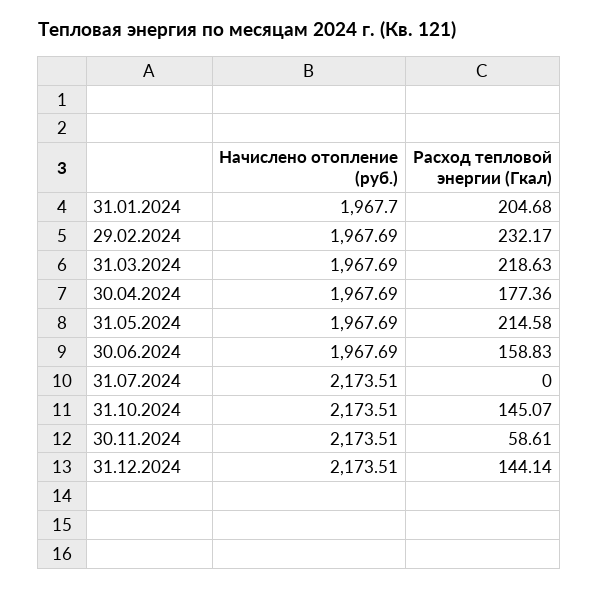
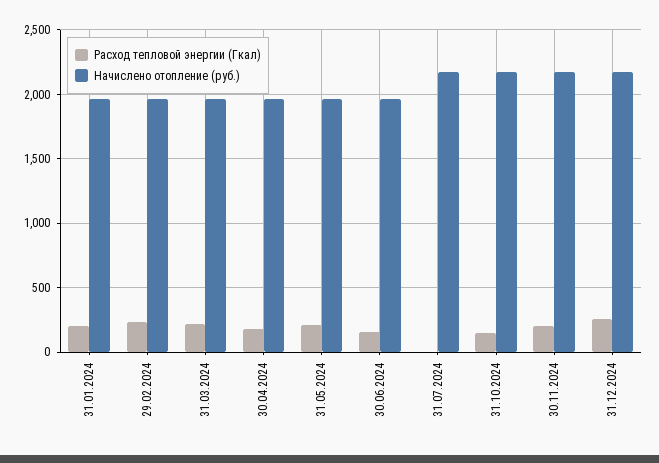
Расход тепловой энергии (Гкал), 30.11.2024: 58.61 -> 200
Расход тепловой энергии (Гкал), 31.12.2024: 144.14 -> 250

